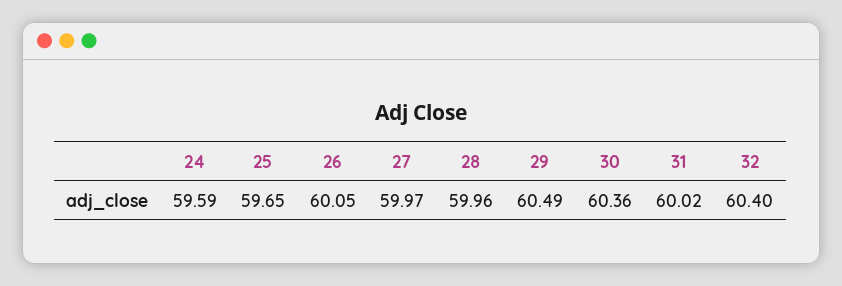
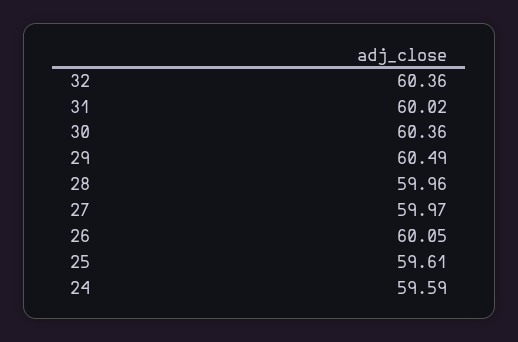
25: 59.65 -> 59.61
32: 60.4 -> 60.36

